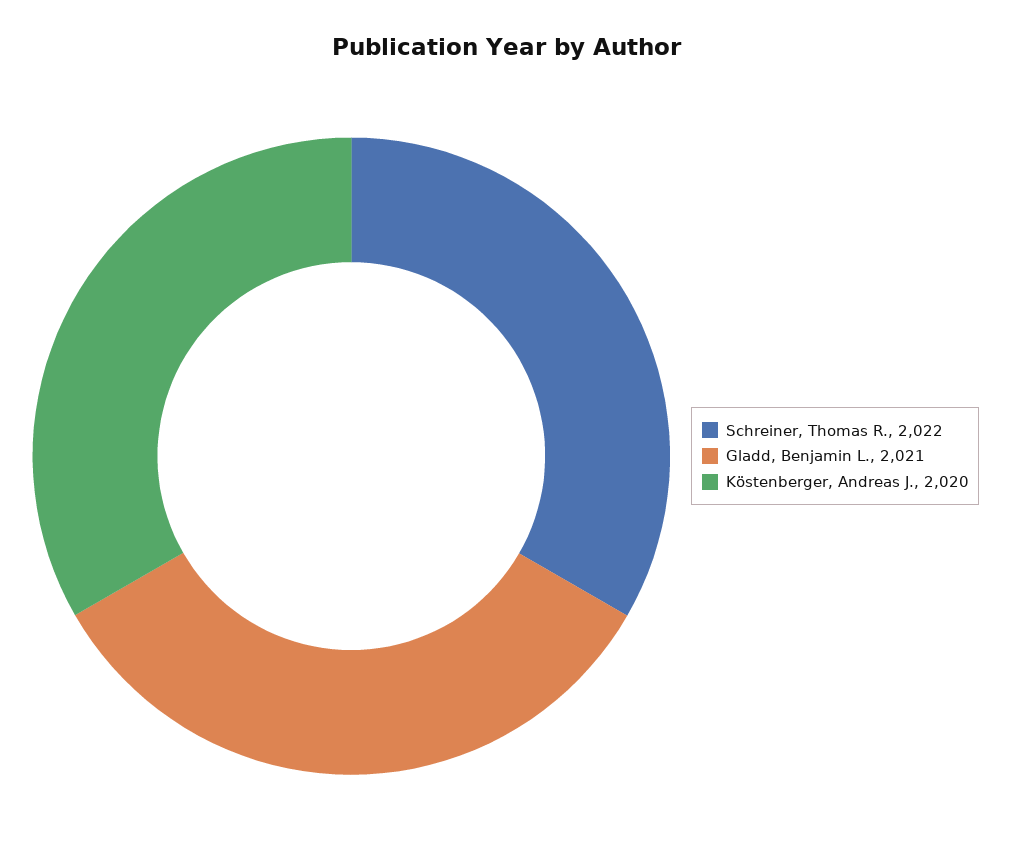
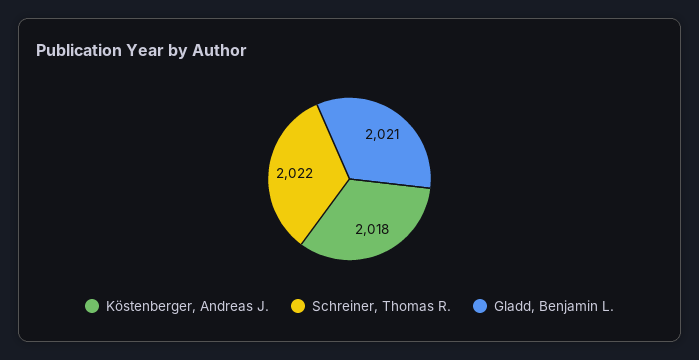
Köstenberger, Andreas J.: 2020 -> 2018

